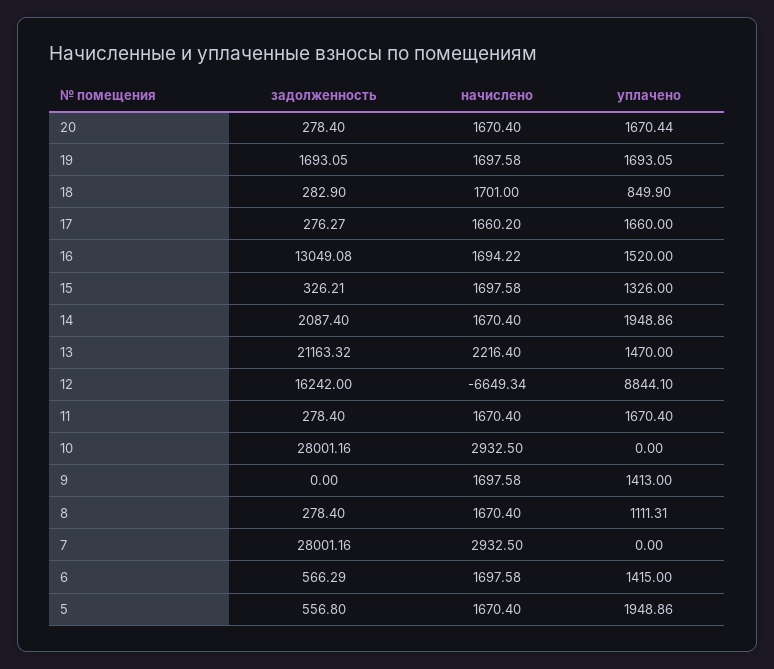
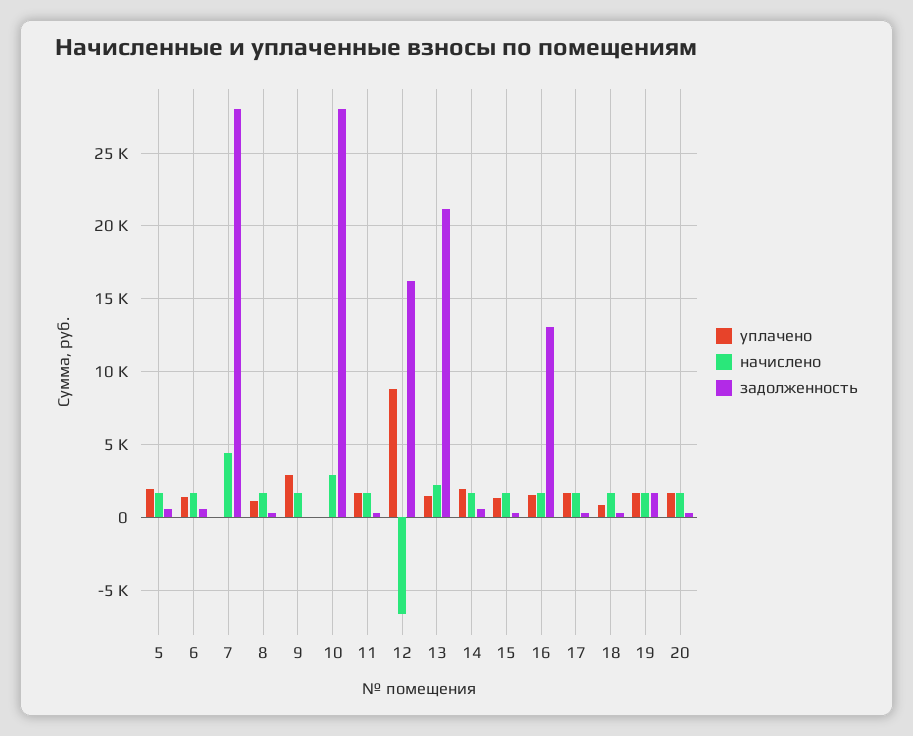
задолженность, 14: 2087.4 -> 500
уплачено, 9: 1413 -> 3000
начислено, 7: 2932.5 -> 4500

